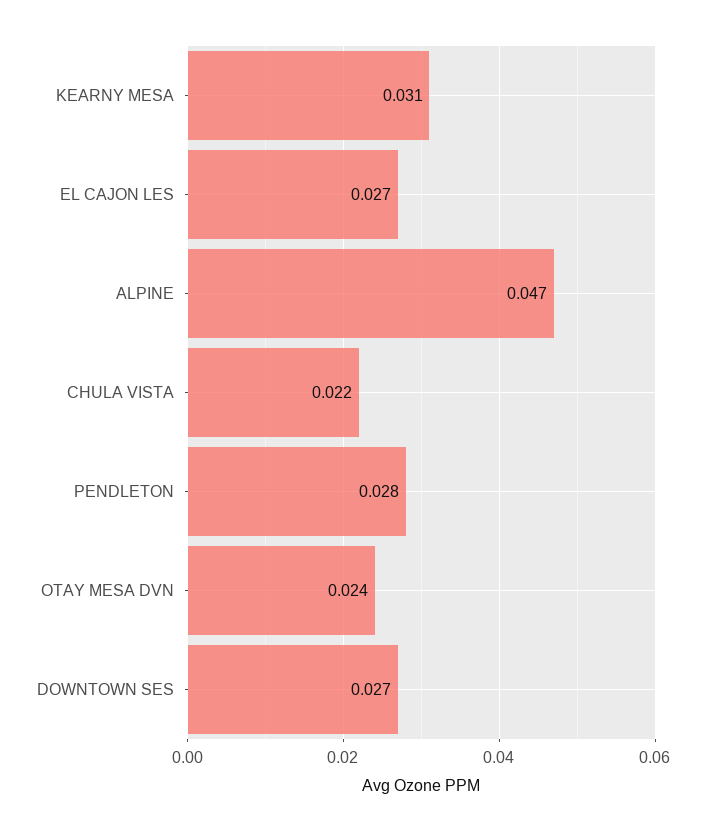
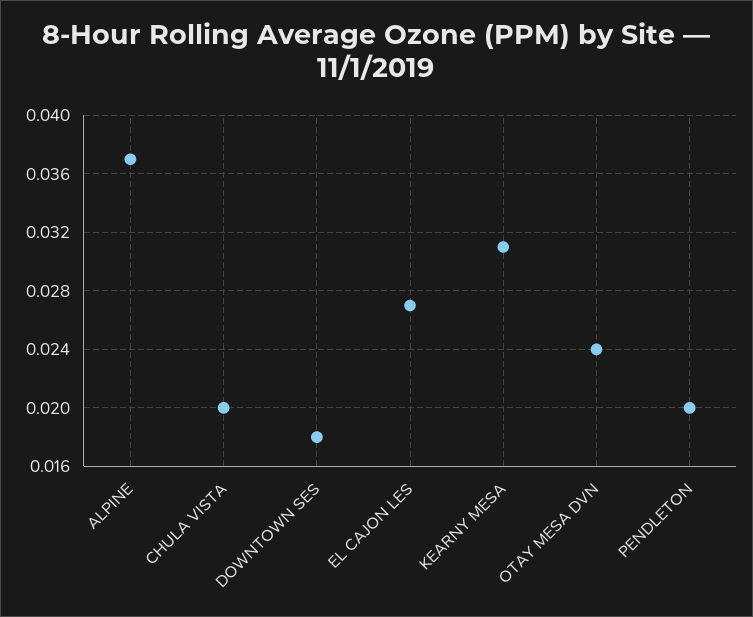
ALPINE: 0.047 -> 0.037
CHULA VISTA: 0.022 -> 0.02
PENDLETON: 0.028 -> 0.02
DOWNTOWN SES: 0.027 -> 0.018

